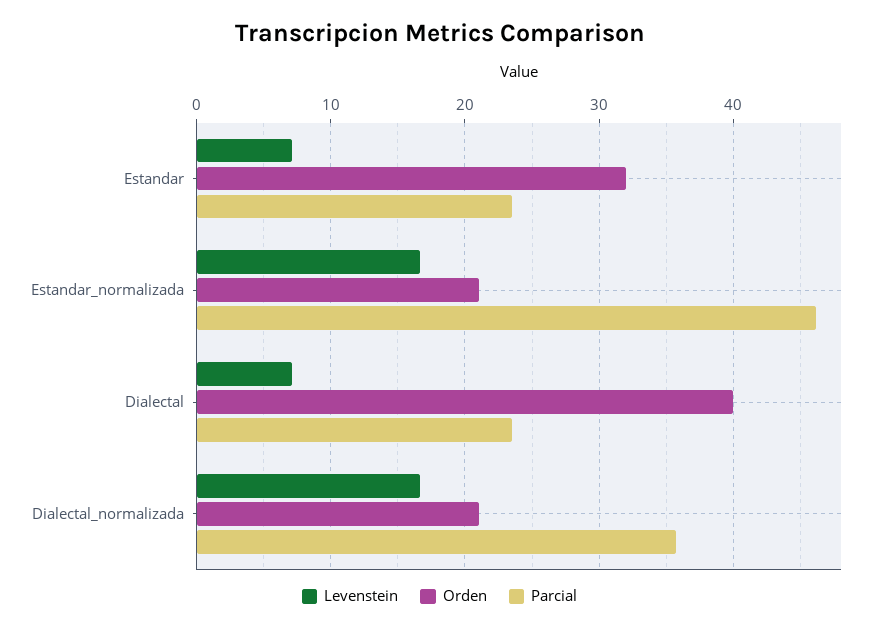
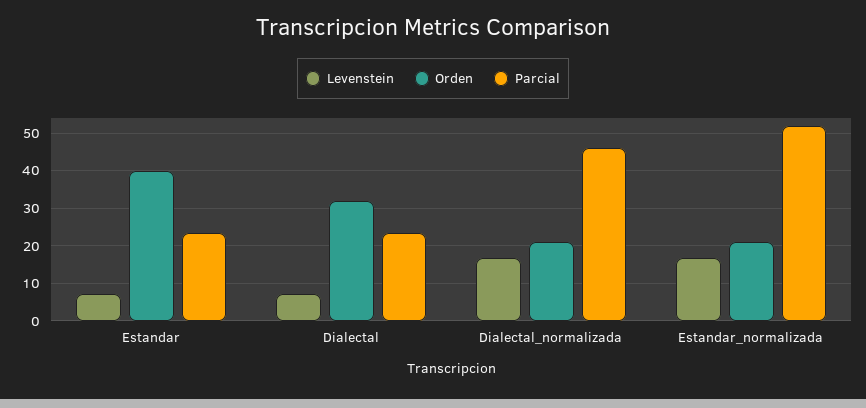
Orden, Estandar: 32 -> 40
Parcial, Estandar_normalizada: 46 -> 52
Orden, Dialectal: 40 -> 32
Parcial, Dialectal_normalizada: 36 -> 46

